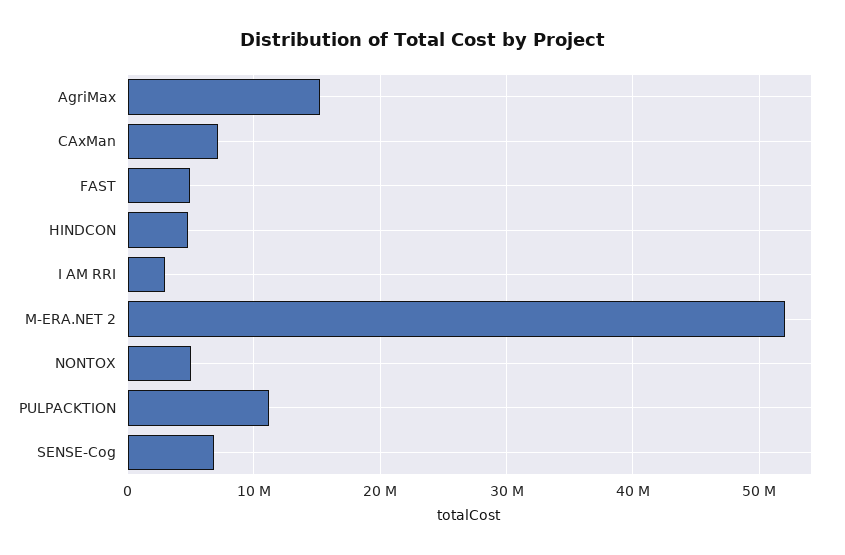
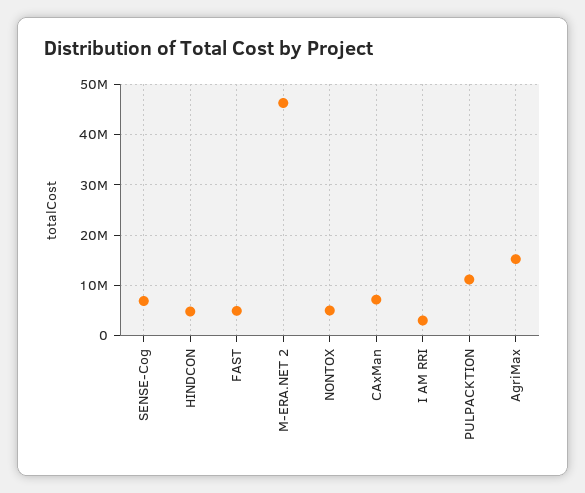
M-ERA.NET 2: 52000000 -> 46000000

